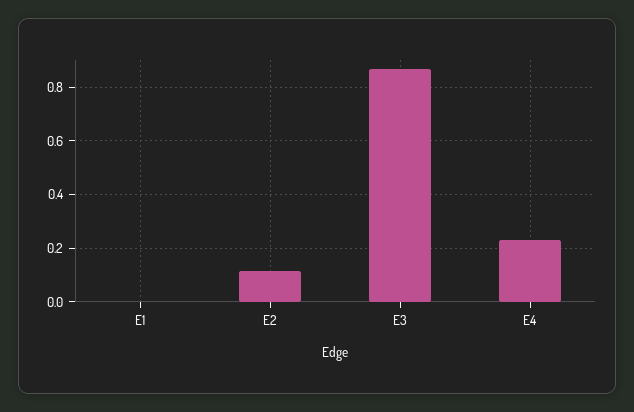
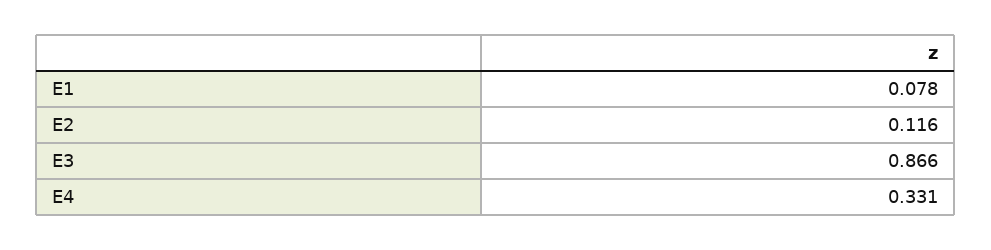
E1: 0 -> 0.078
E4: 0.225 -> 0.331

